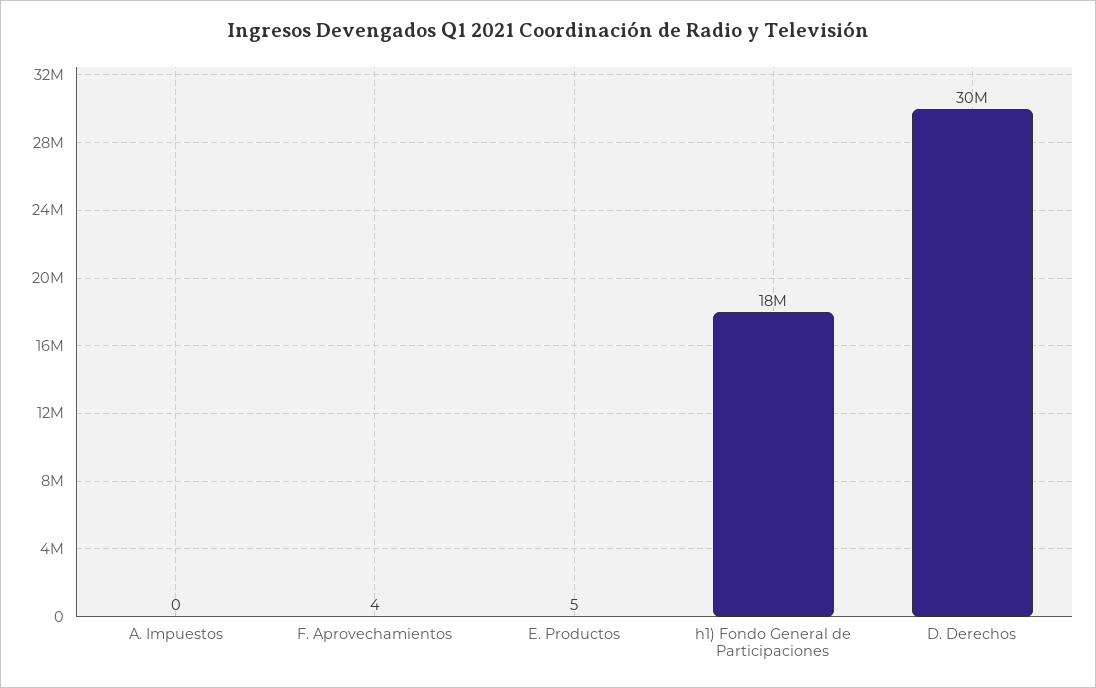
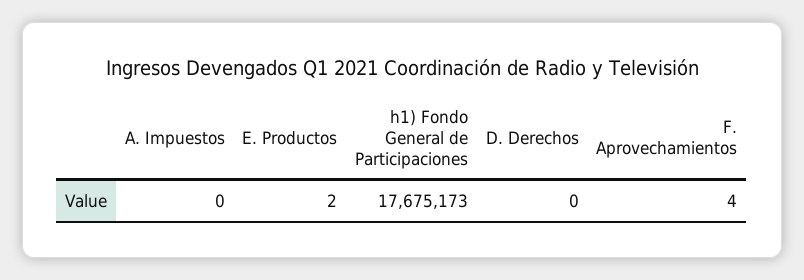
E. Productos: 5 -> 2
D. Derechos: 30000000 -> 0

